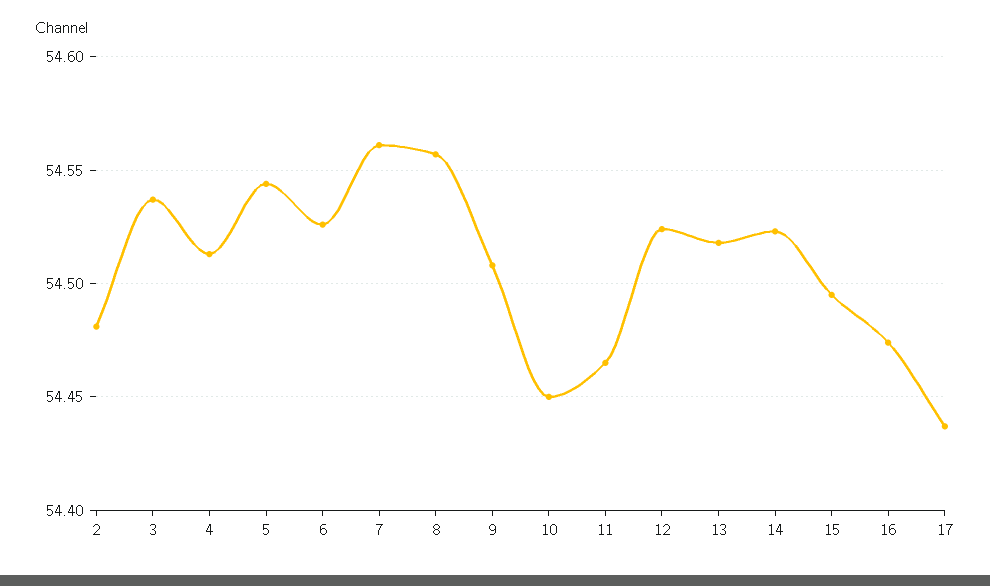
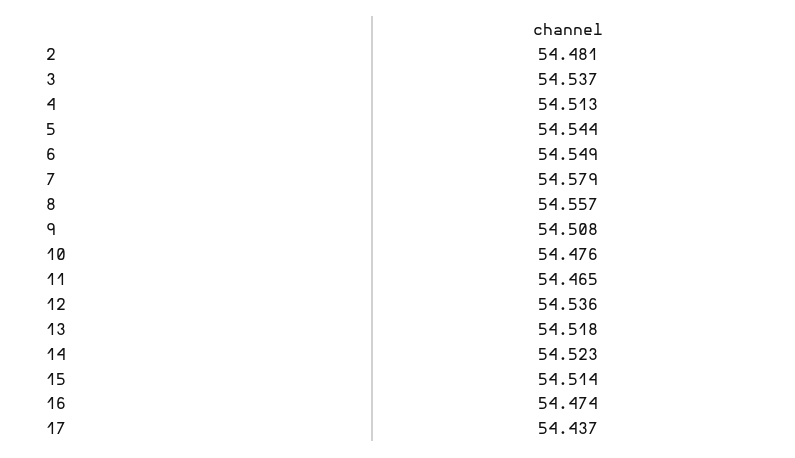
6: 54.525 -> 54.549
7: 54.56 -> 54.579
10: 54.45 -> 54.476
12: 54.525 -> 54.536
15: 54.495 -> 54.514

